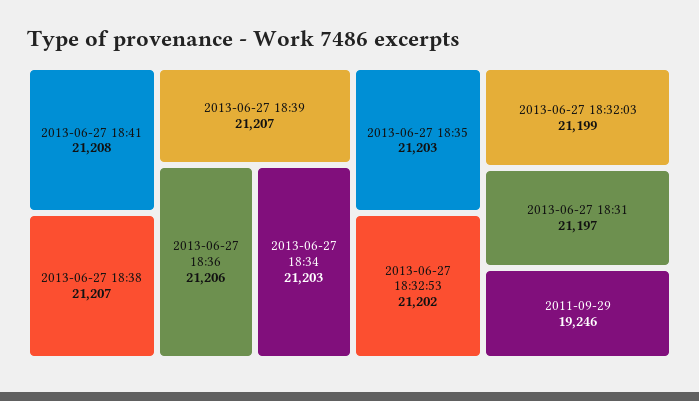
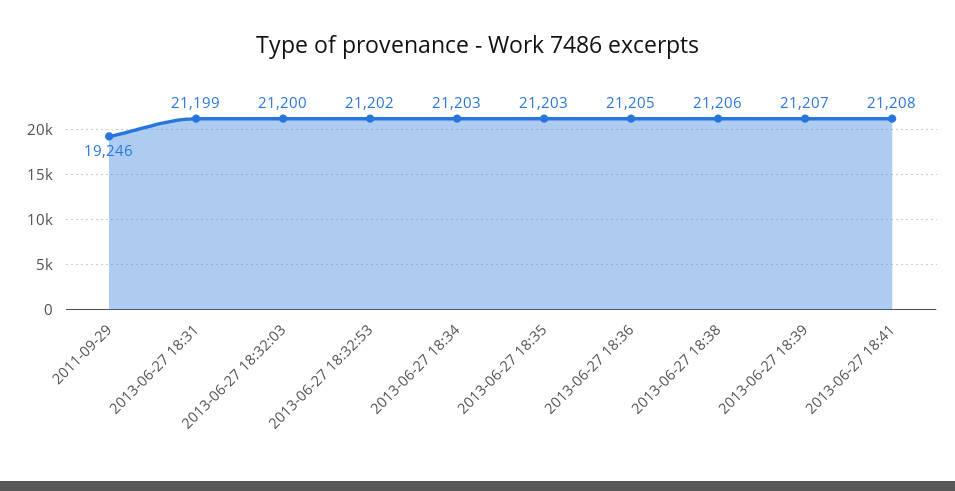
2013-06-27 18:38: 21207 -> 21206
2013-06-27 18:36: 21206 -> 21205
2013-06-27 18:32:03: 21199 -> 21200
2013-06-27 18:31: 21197 -> 21199

